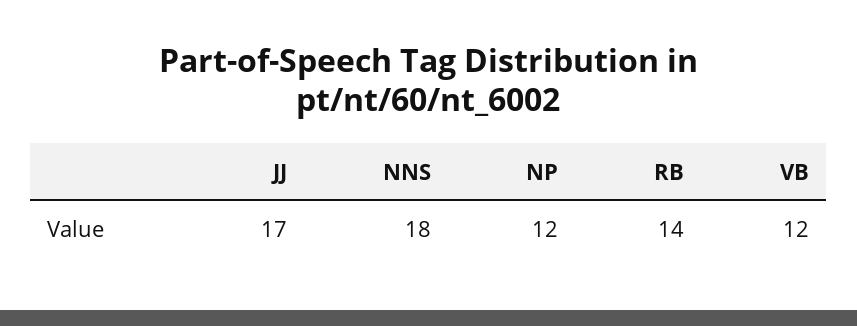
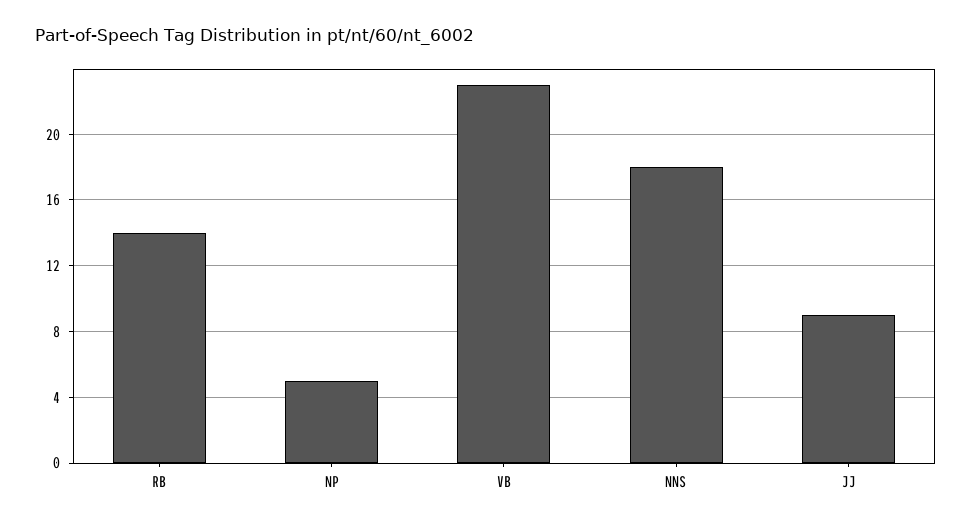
JJ: 17 -> 9
NP: 12 -> 5
VB: 12 -> 23

